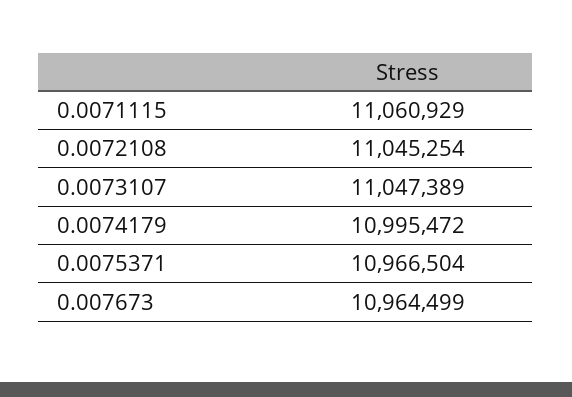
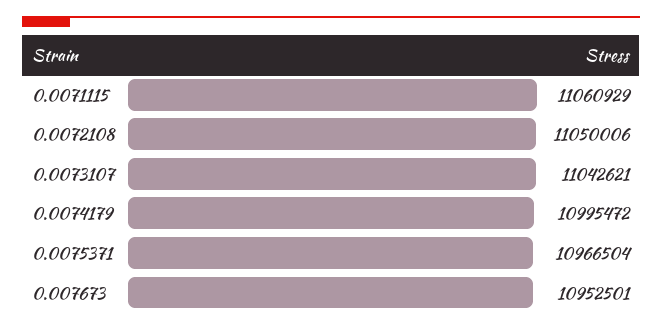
0.0072108: 11045254 -> 11050006
0.0073107: 11047389 -> 11042621
0.007673: 10964499 -> 10952501

